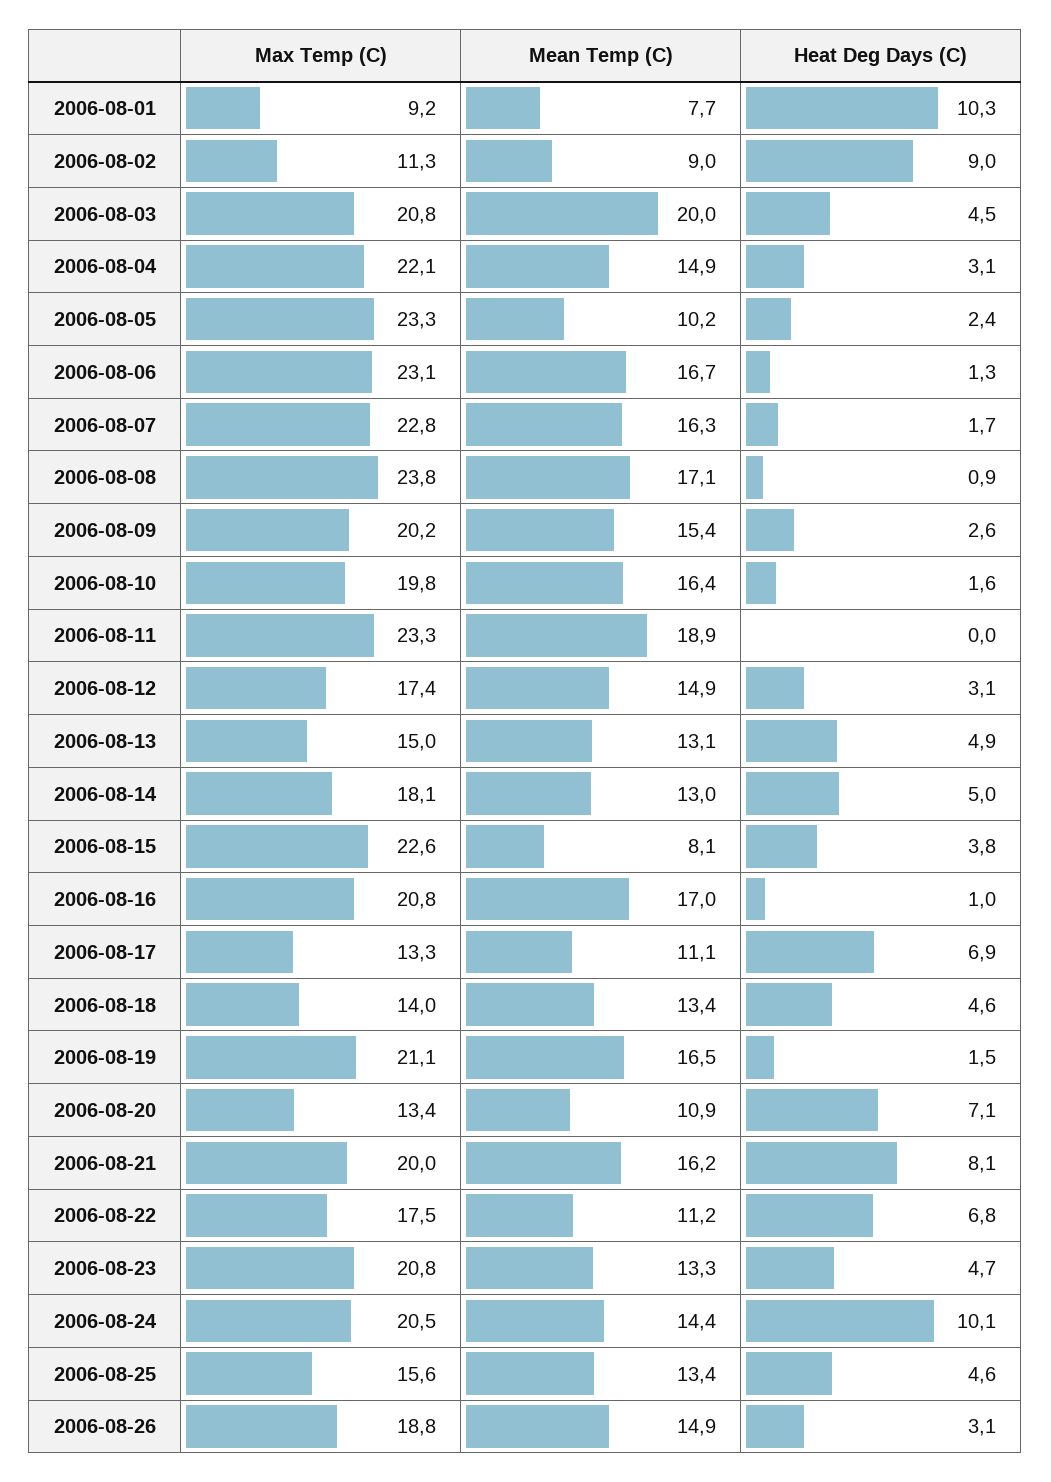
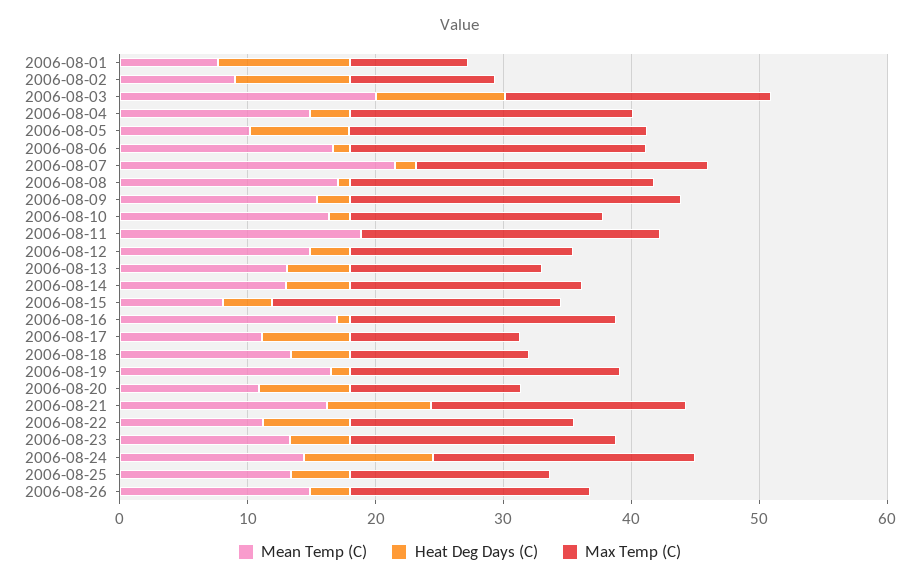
Heat Deg Days (C), 2006-08-03: 4.5 -> 10
Heat Deg Days (C), 2006-08-05: 2.4 -> 8
Mean Temp (C), 2006-08-07: 16.3 -> 22
Max Temp (C), 2006-08-09: 20.2 -> 26

